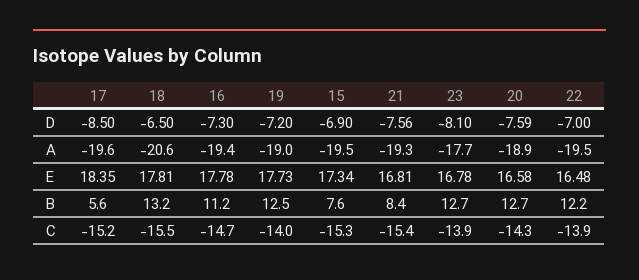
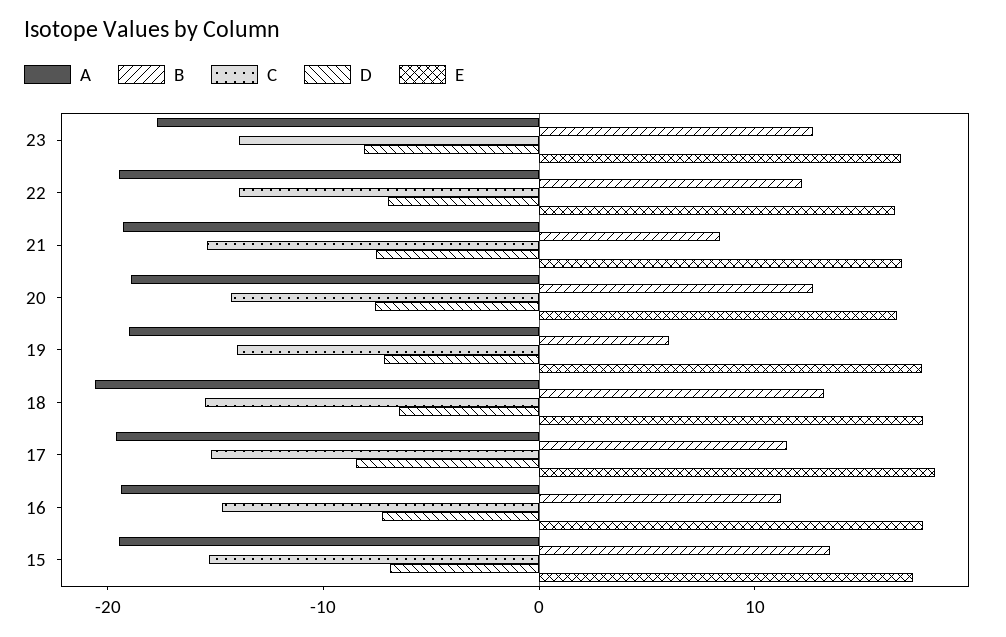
B, 17: 5.6 -> 12
B, 19: 12.5 -> 6
B, 15: 7.6 -> 14

